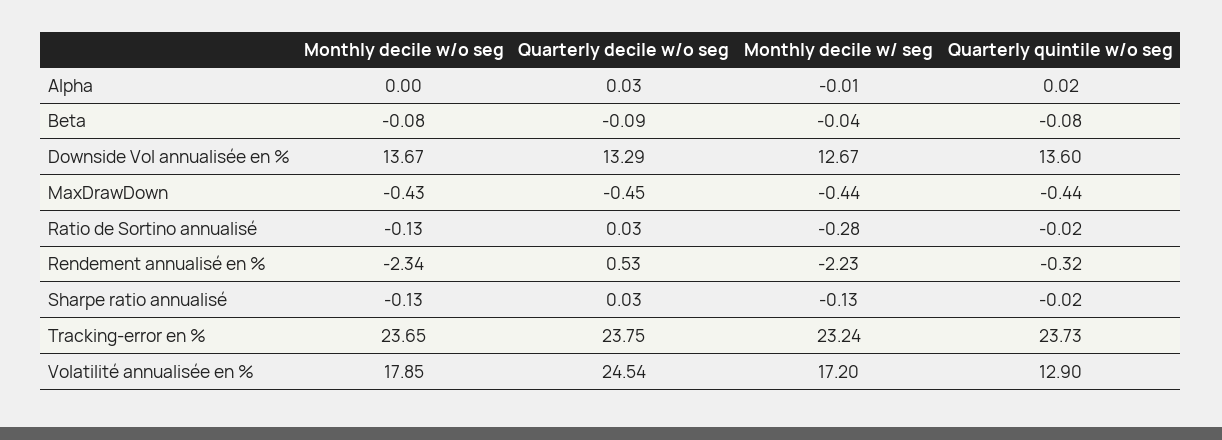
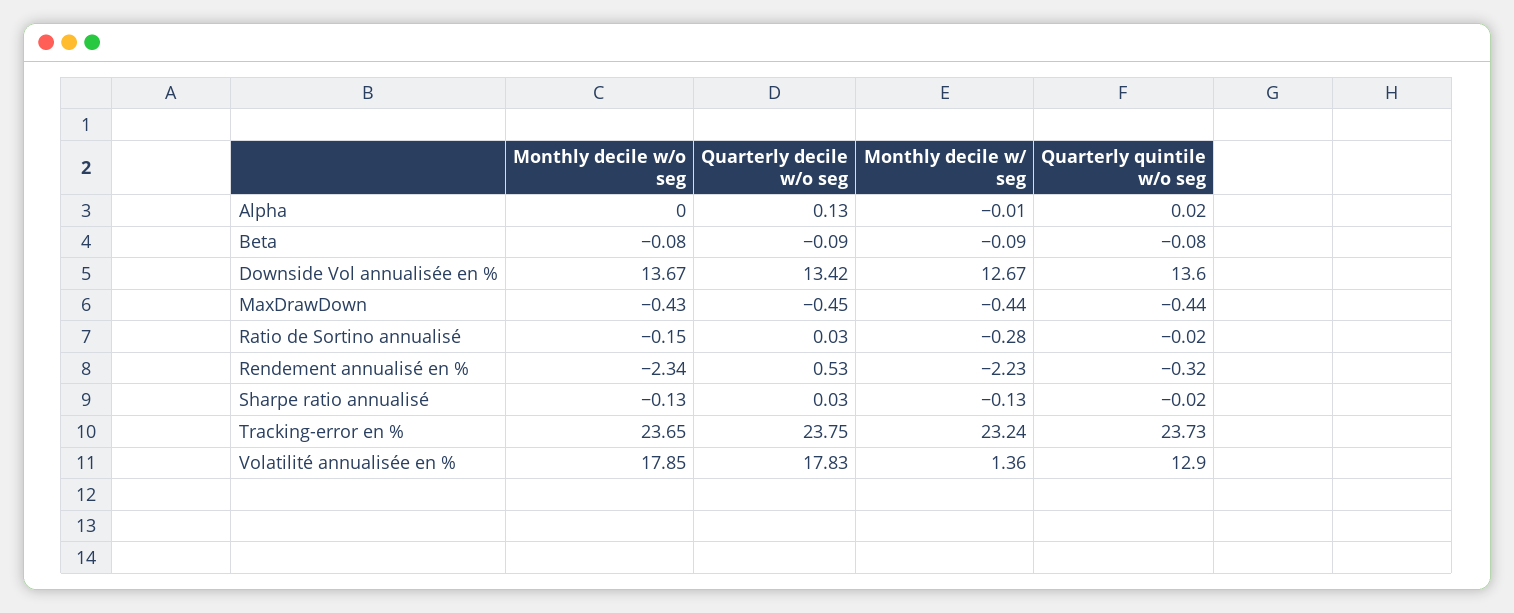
Quarterly decile w/o seg, Alpha: 0.03 -> 0.13
Monthly decile w/ seg, Beta: -0.04 -> -0.09
Quarterly decile w/o seg, Downside Vol annualisée en %: 13.29 -> 13.42
Monthly decile w/o seg, Ratio de Sortino annualisé: -0.13 -> -0.15
Quarterly decile w/o seg, Volatilité annualisée en %: 24.54 -> 17.83
Monthly decile w/ seg, Volatilité annualisée en %: 17.2 -> 1.36

